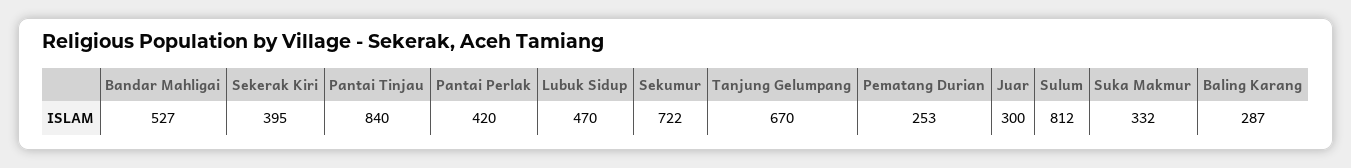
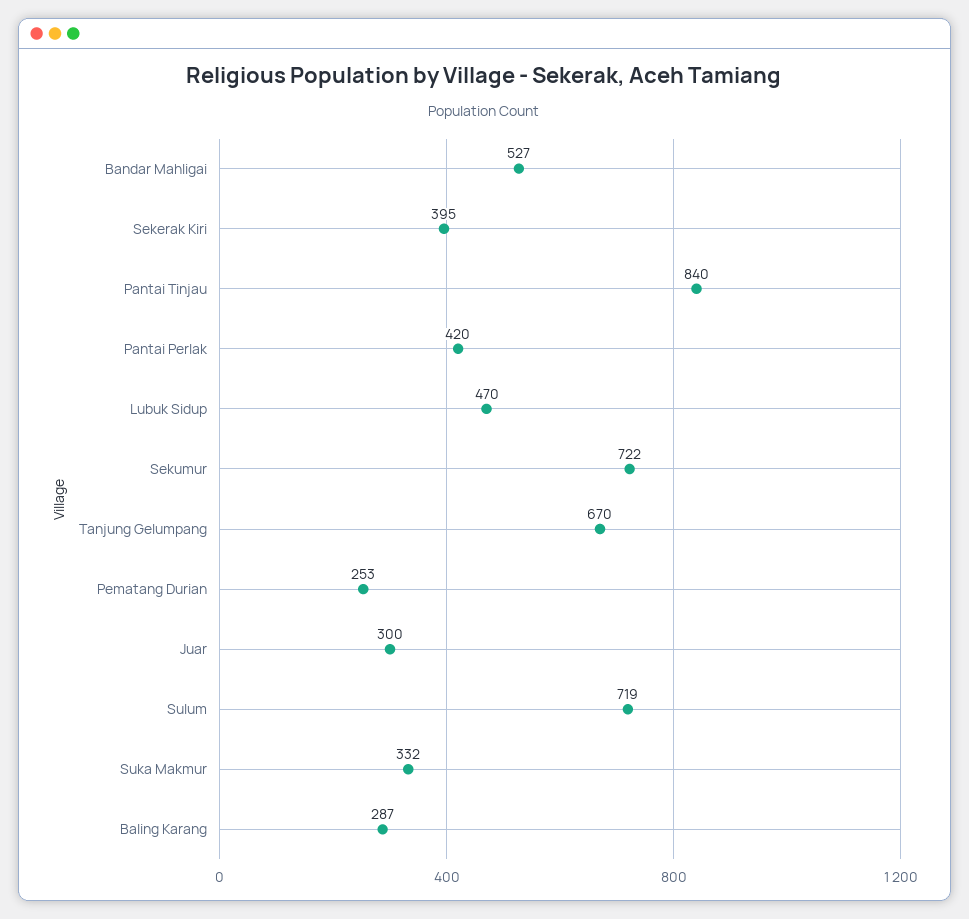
Sulum: 812 -> 719

